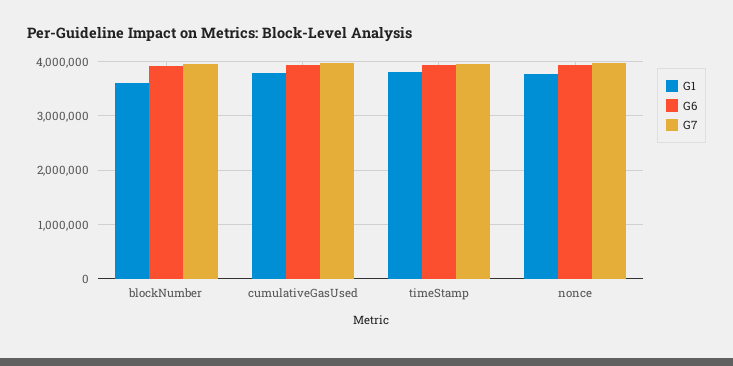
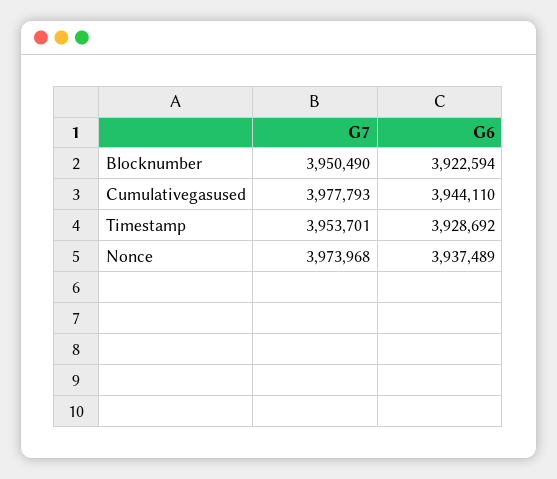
G1, blockNumber: 3600000 -> none
G1, cumulativeGasUsed: 3800000 -> none
G1, timeStamp: 3800000 -> none
G1, nonce: 3800000 -> none

